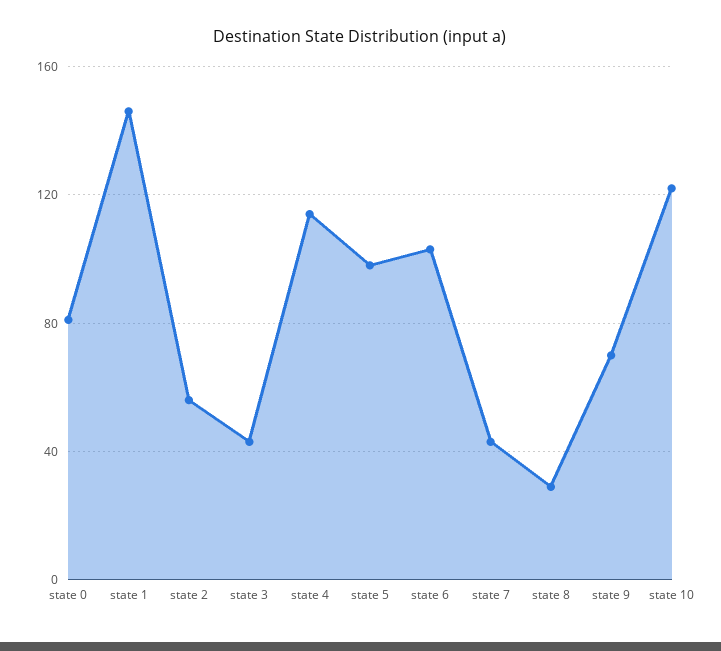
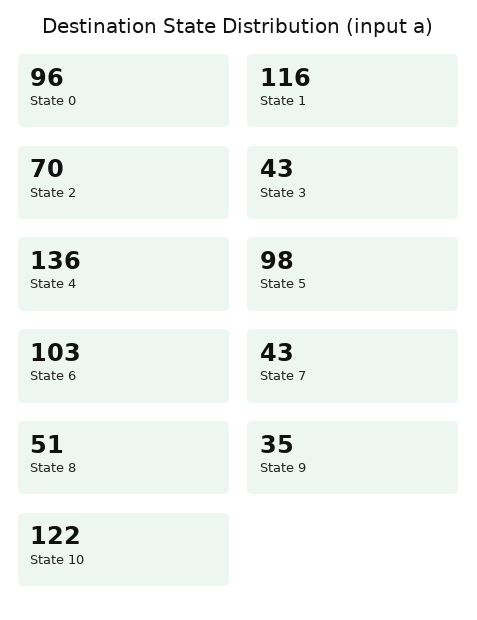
state 0: 80 -> 96
state 1: 145 -> 116
state 2: 55 -> 70
state 4: 115 -> 136
state 8: 30 -> 51
state 9: 70 -> 35

